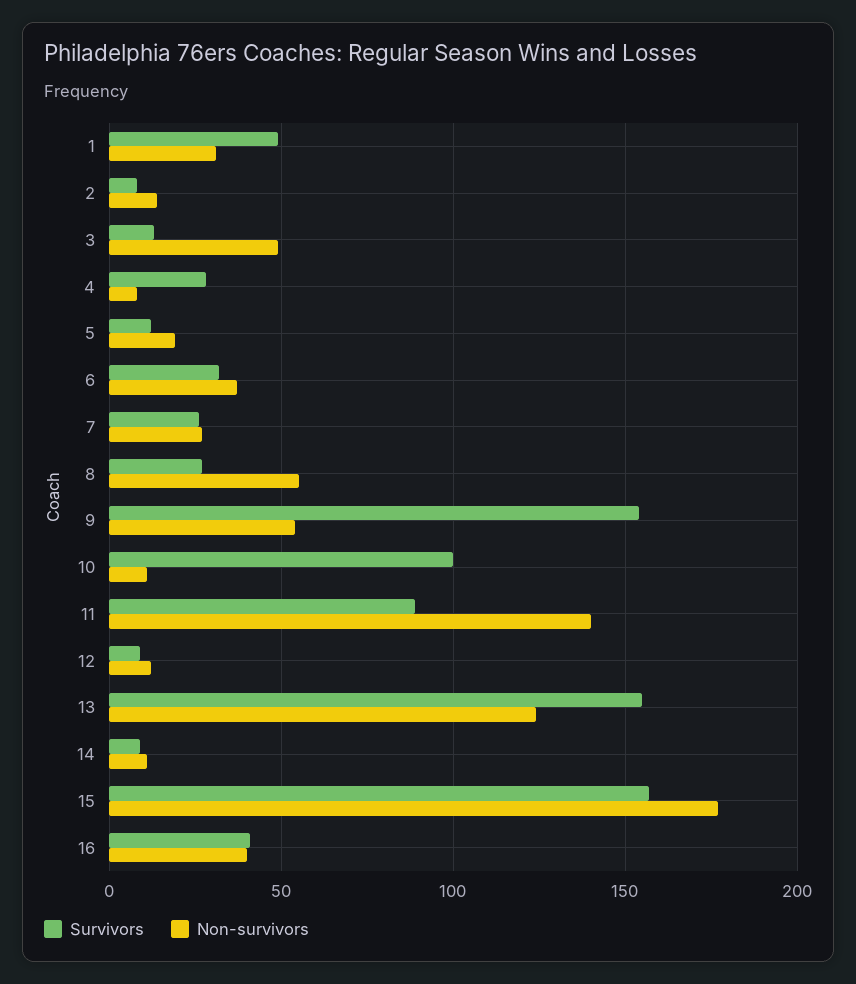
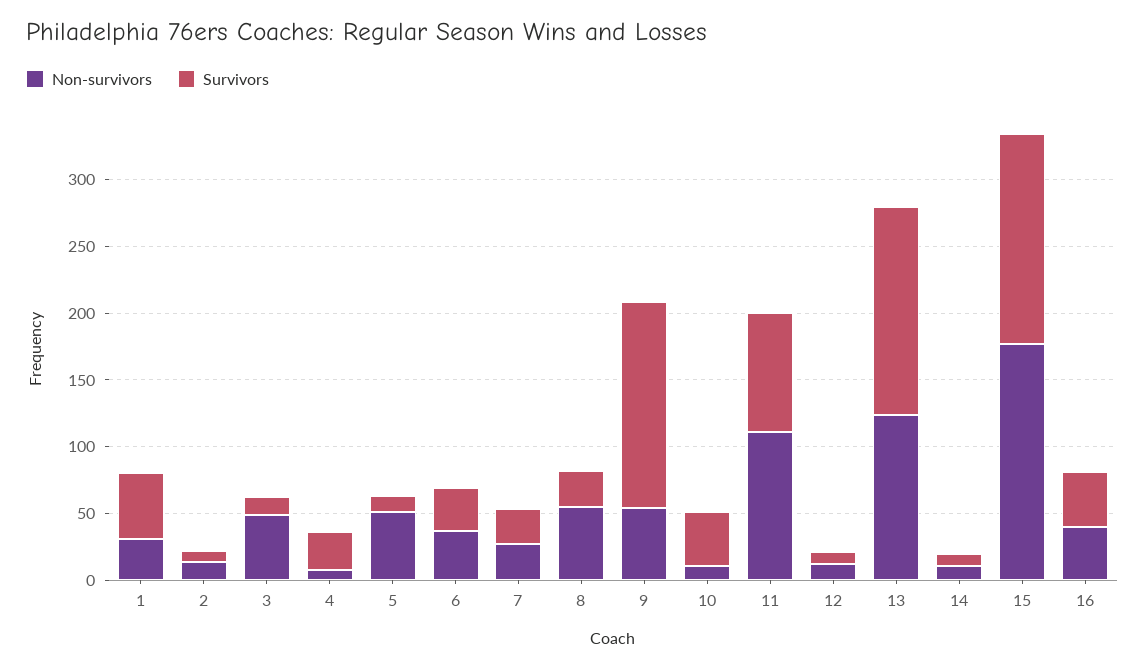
Non-survivors, 5: 20 -> 50
Survivors, 10: 100 -> 40
Non-survivors, 11: 140 -> 110

